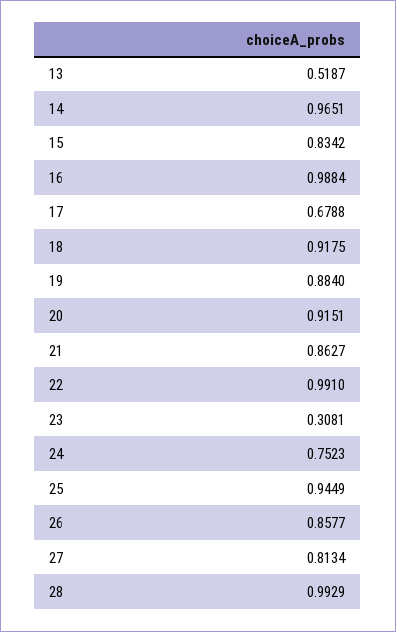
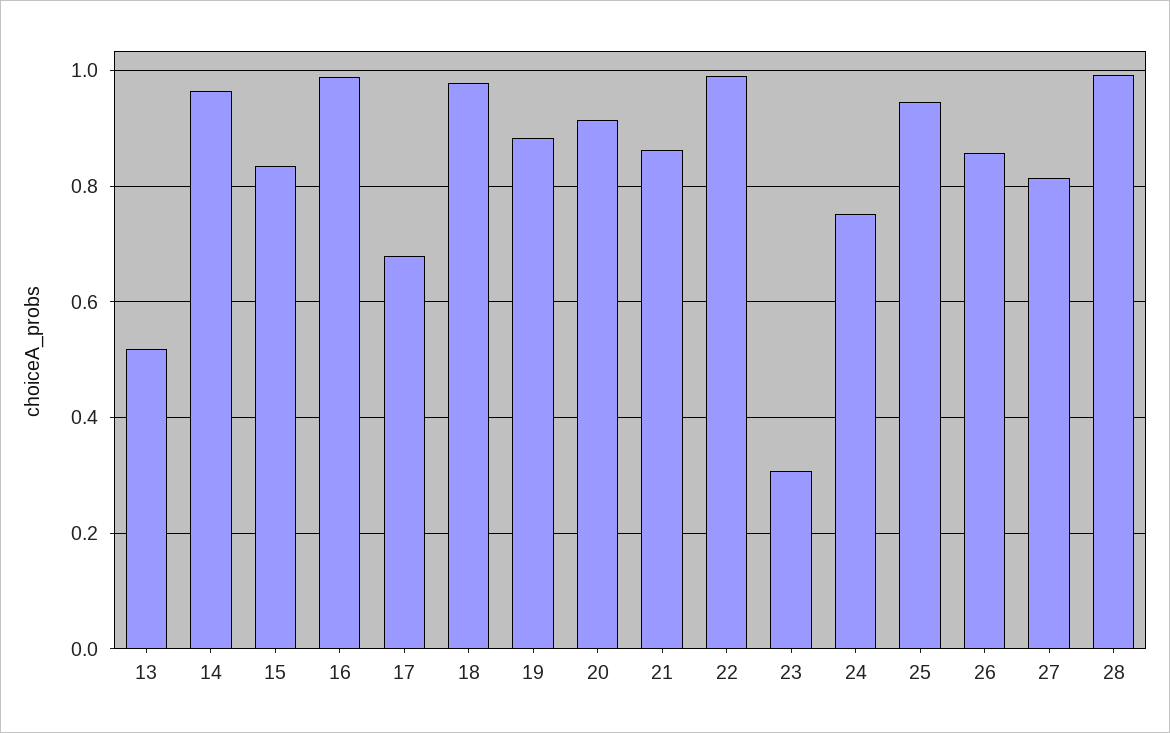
18: 0.9175 -> 0.98

